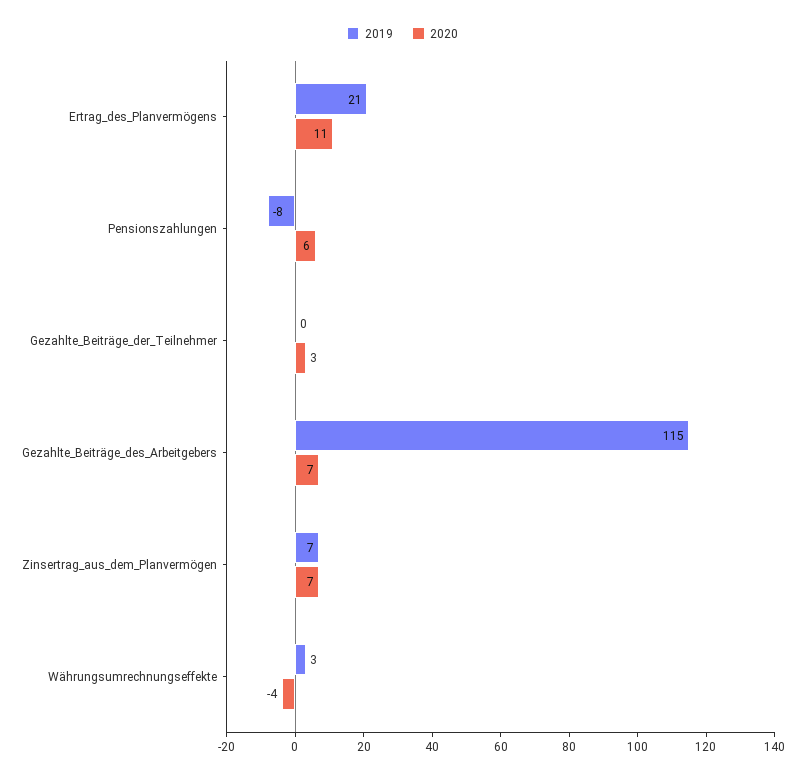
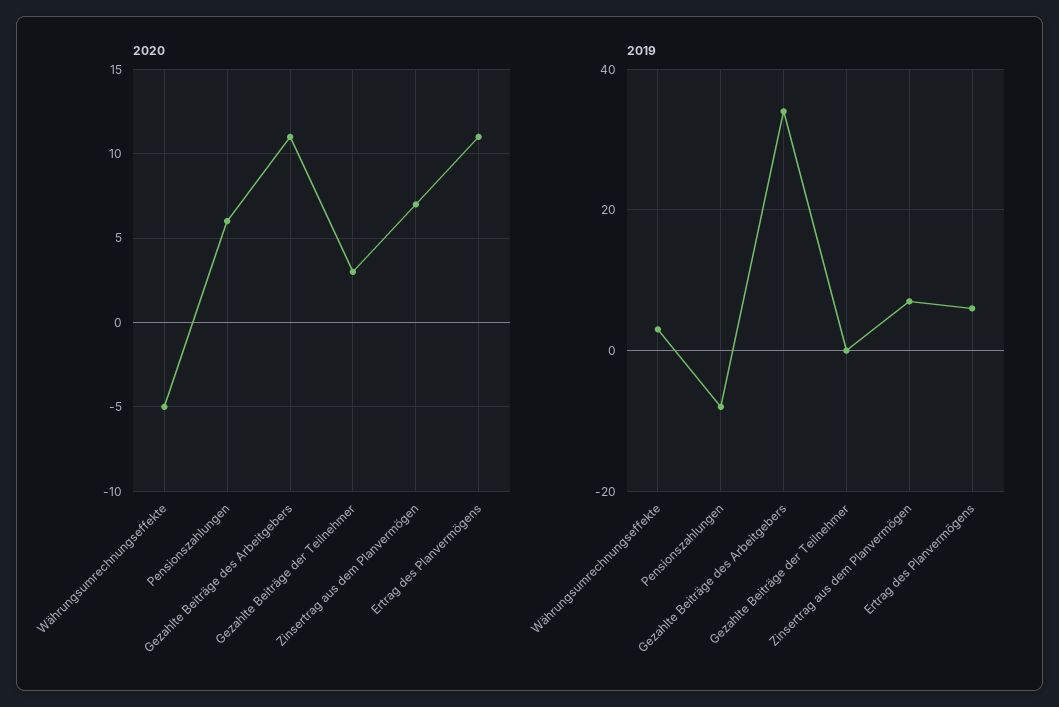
2019, Ertrag_des_Planvermögens: 21 -> 5
2019, Gezahlte_Beiträge_des_Arbeitgebers: 115 -> 35
2020, Gezahlte_Beiträge_des_Arbeitgebers: 7 -> 11
2020, Währungsumrechnungseffekte: -4 -> -5

